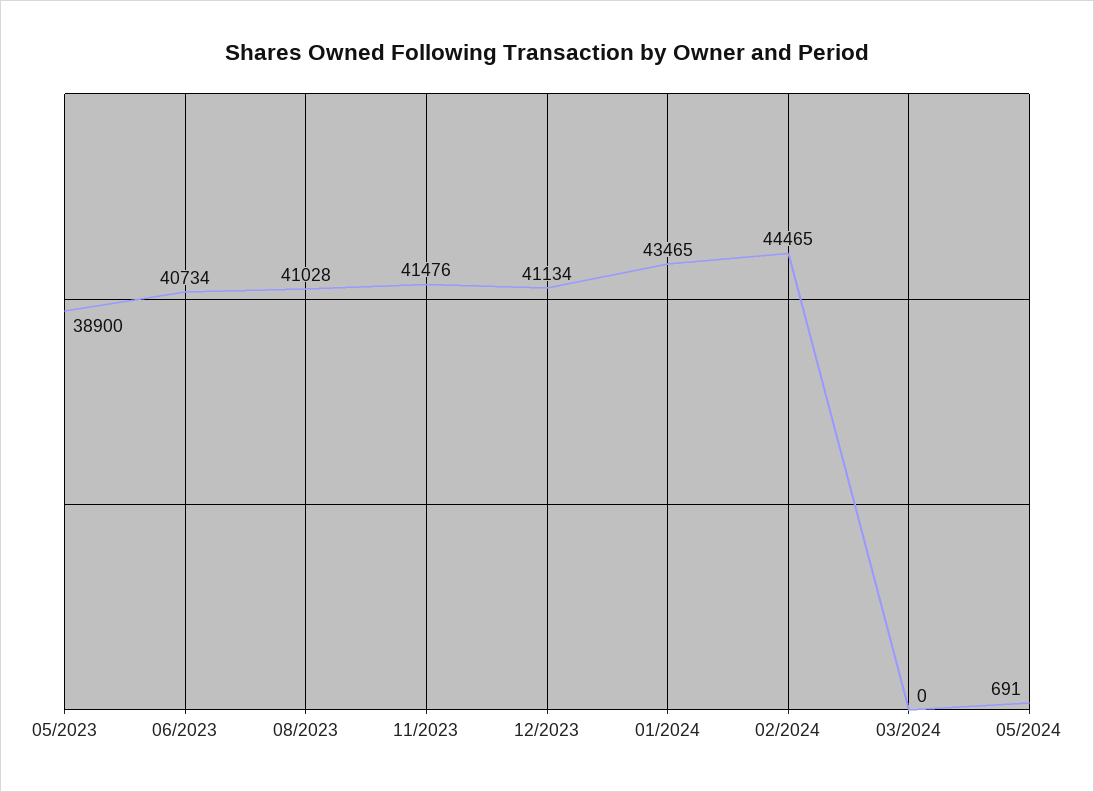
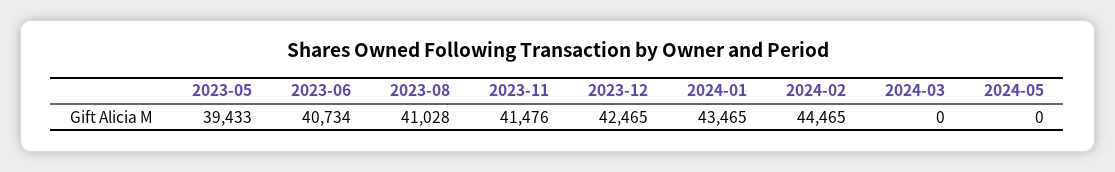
05/2023: 38900 -> 39433
12/2023: 41134 -> 42465
05/2024: 691 -> 0

